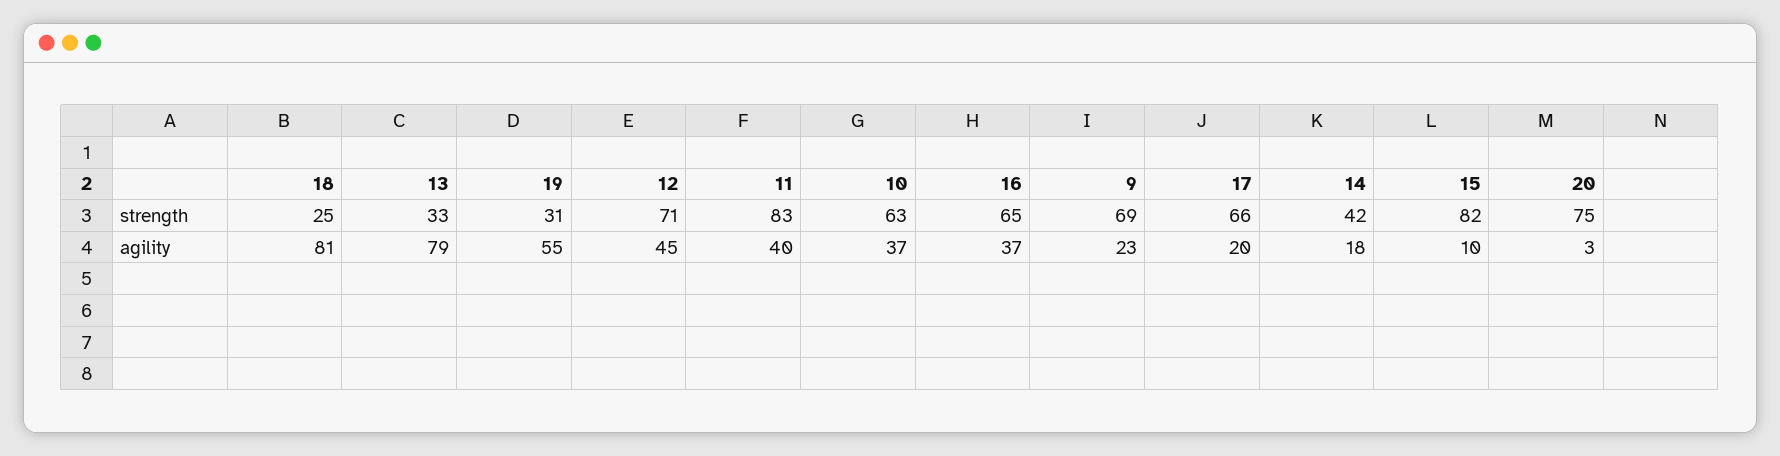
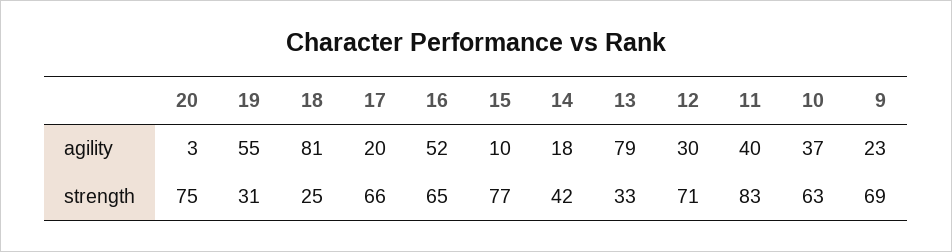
15, strength: 82 -> 77
12, agility: 45 -> 30
16, agility: 37 -> 52

